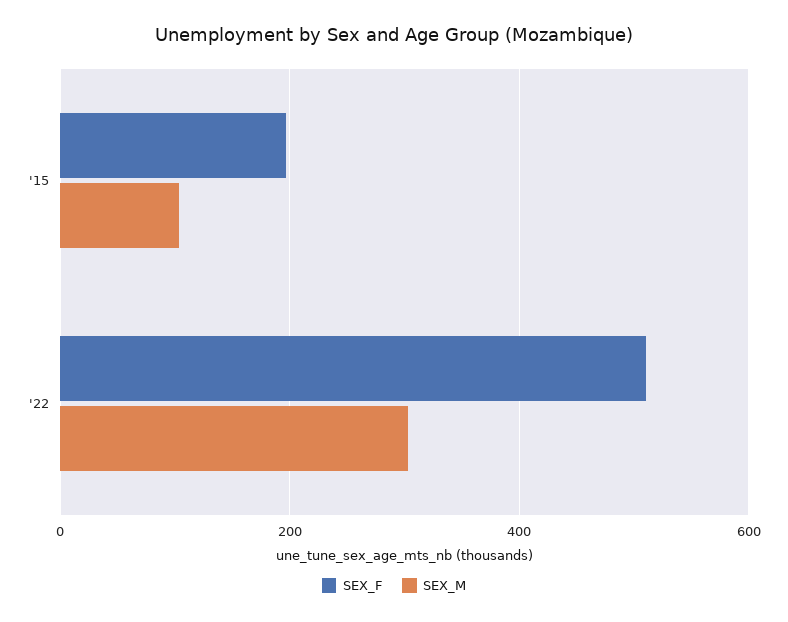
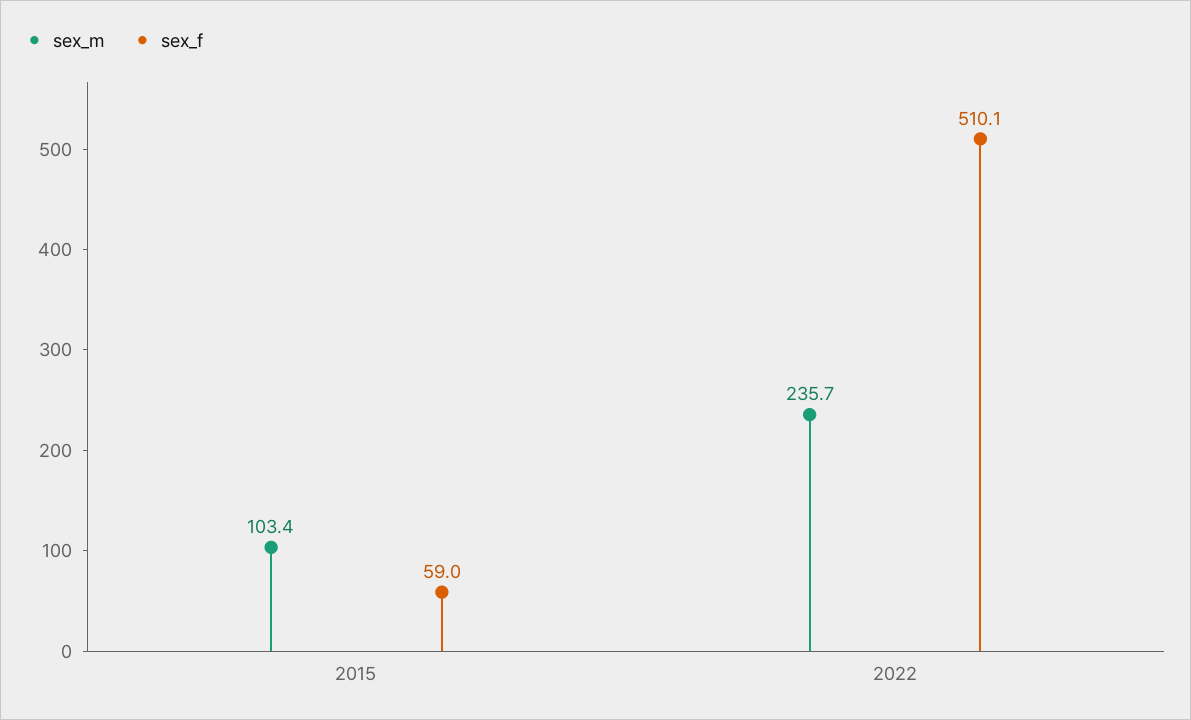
SEX_F, '15: 200 -> 59
SEX_M, '22: 300 -> 235.7

